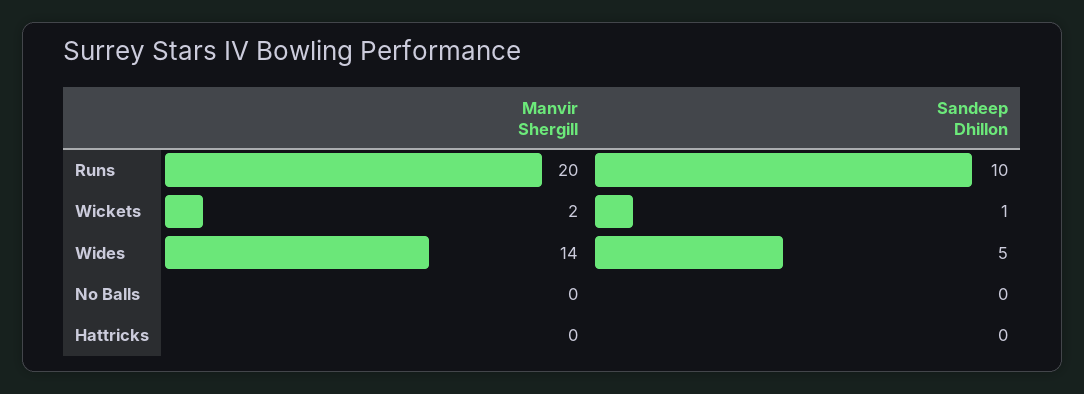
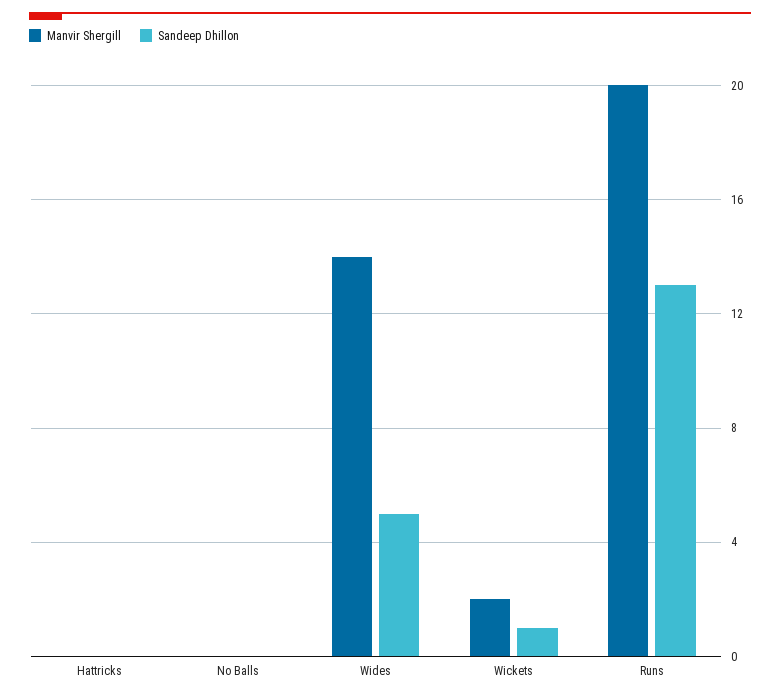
Sandeep Dhillon, Runs: 10 -> 13

